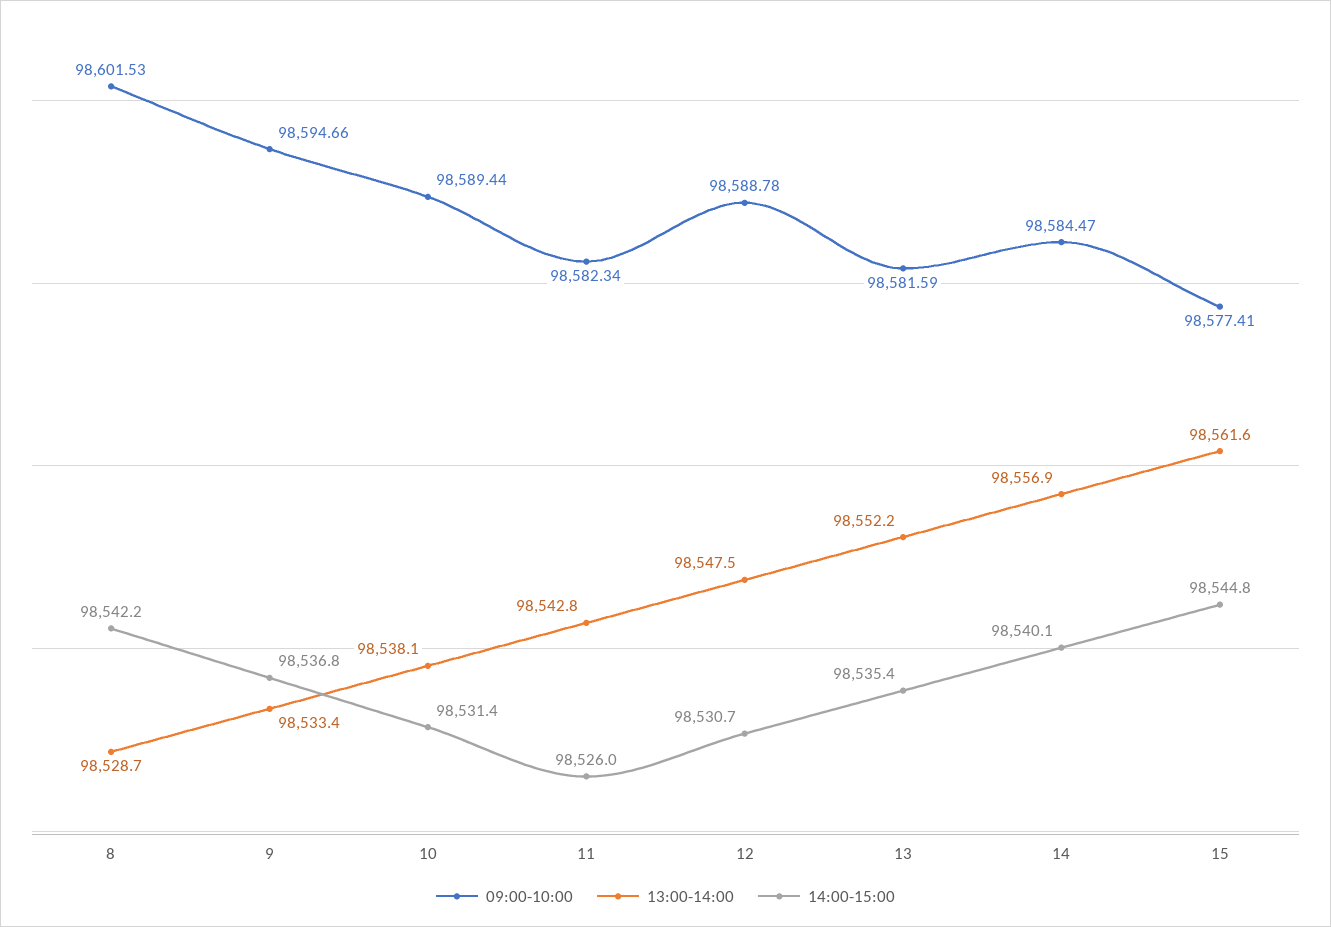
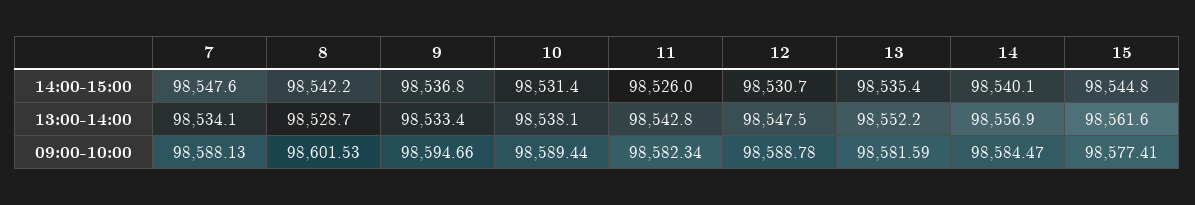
14:00-15:00, 7: none -> 98547.6
13:00-14:00, 7: none -> 98534.1
09:00-10:00, 7: none -> 98588.13

